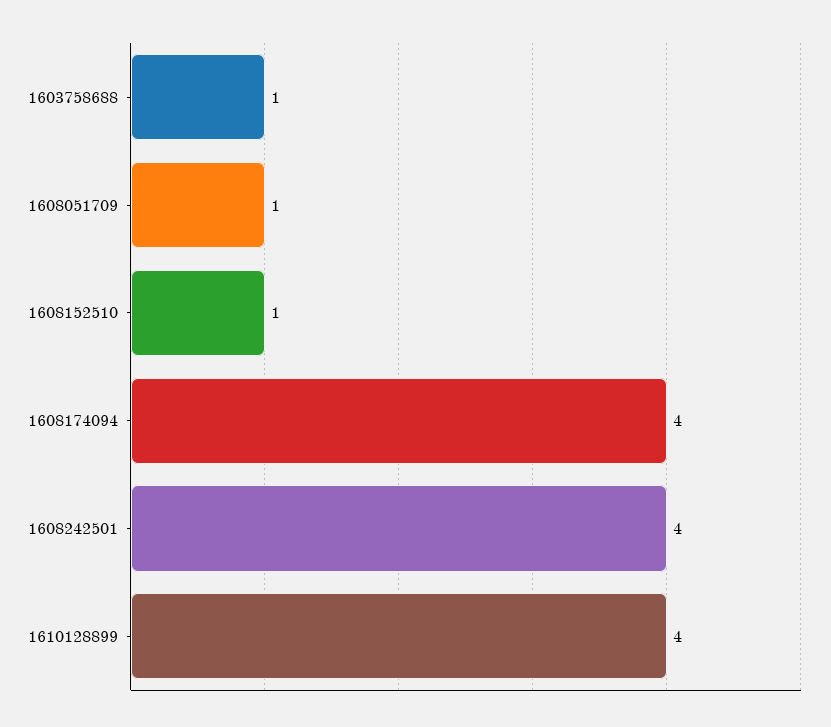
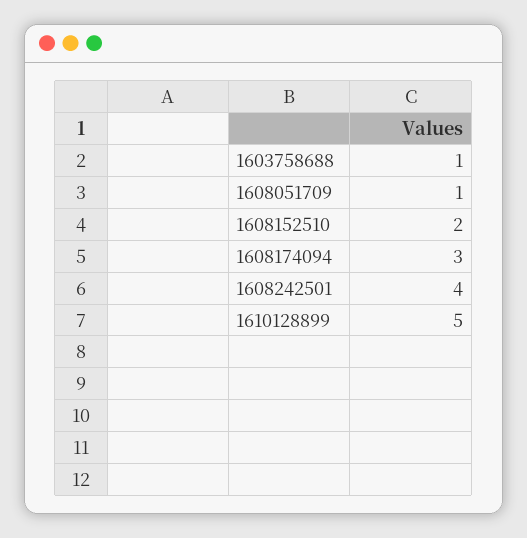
1608152510: 1 -> 2
1608174094: 4 -> 3
1610128899: 4 -> 5

